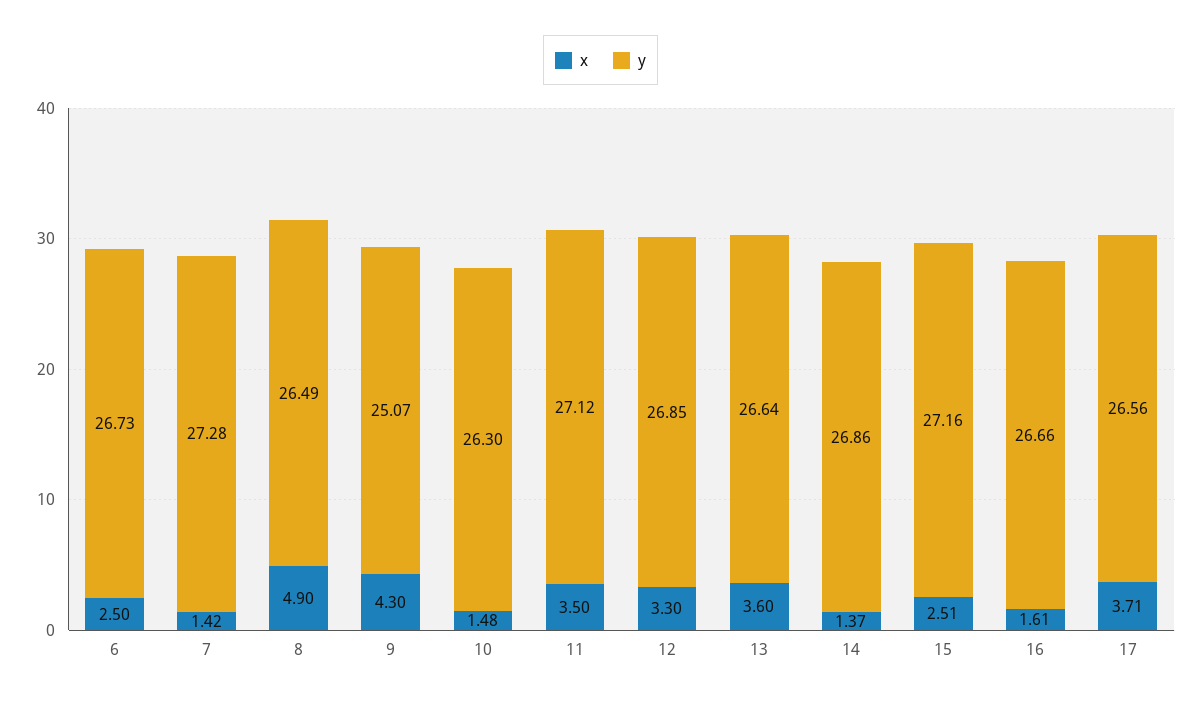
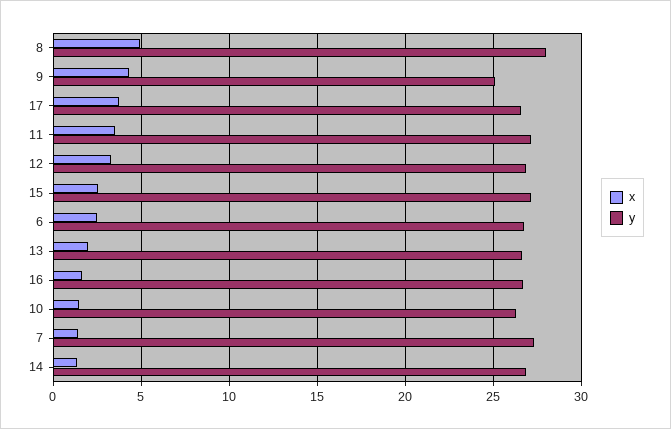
y, 8: 26.49 -> 28
x, 13: 3.6 -> 2

